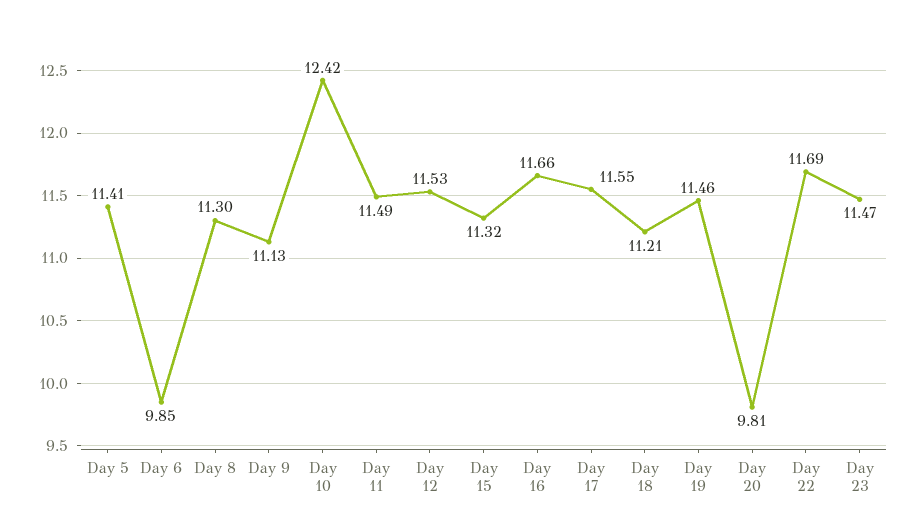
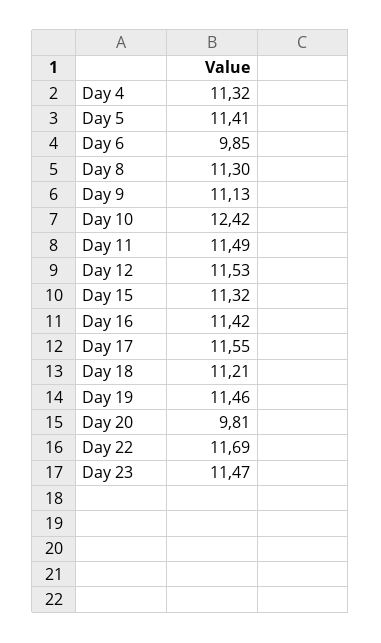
Day 16: 11.66 -> 11.42
Day 4: none -> 11.32

